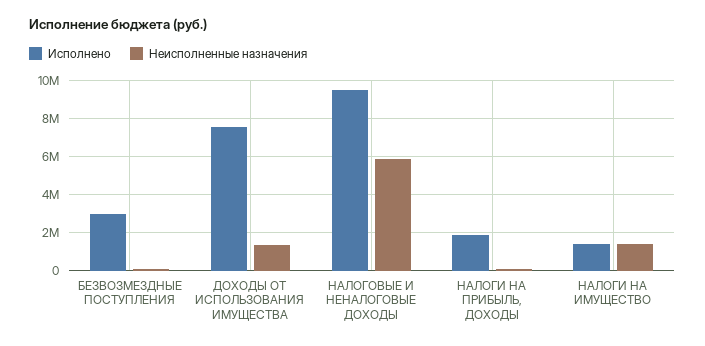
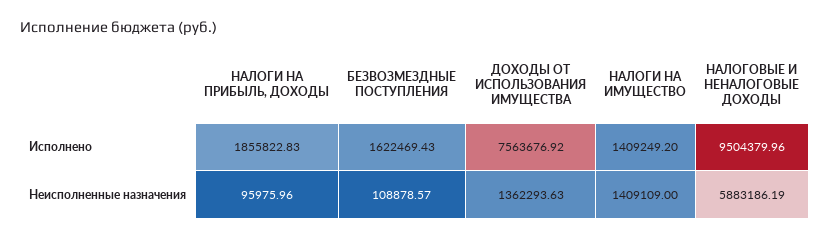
Исполнено, БЕЗВОЗМЕЗДНЫЕ ПОСТУПЛЕНИЯ: 3000000 -> 1622469.43

